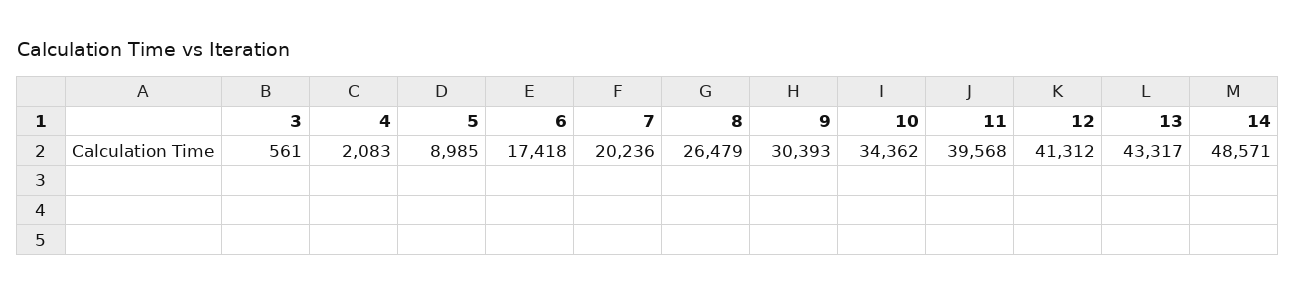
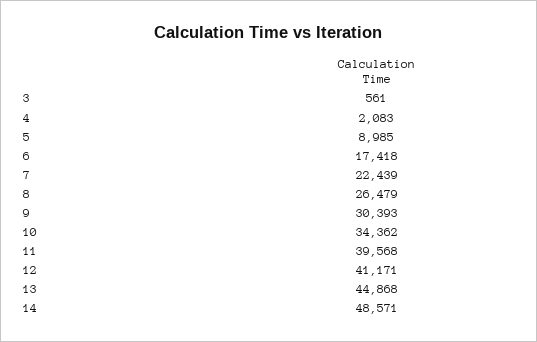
7: 20236 -> 22439
12: 41312 -> 41171
13: 43317 -> 44868

